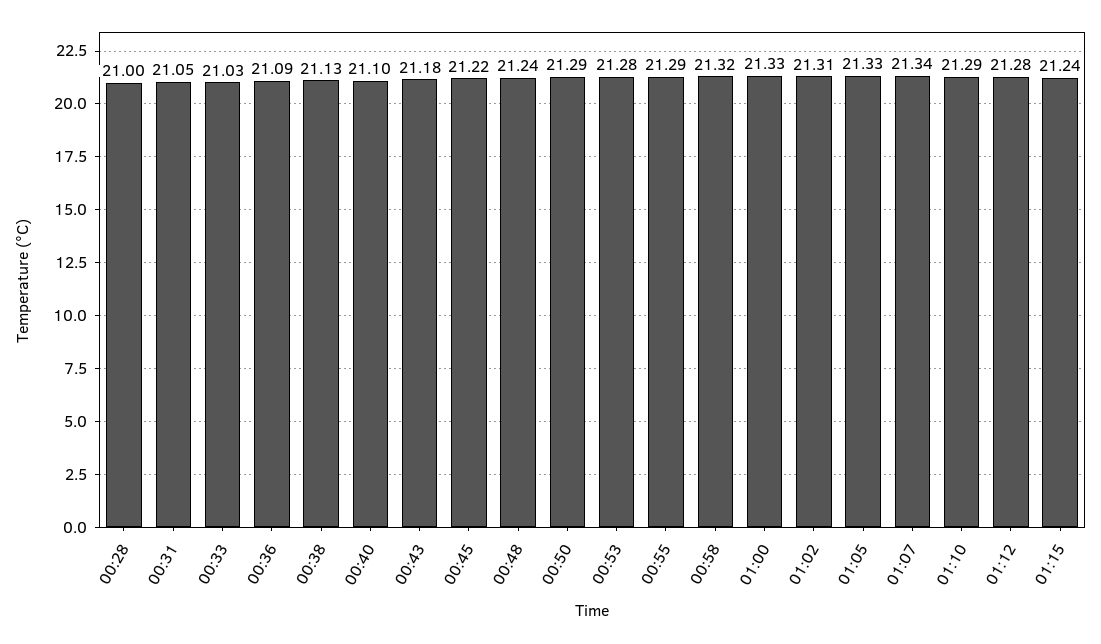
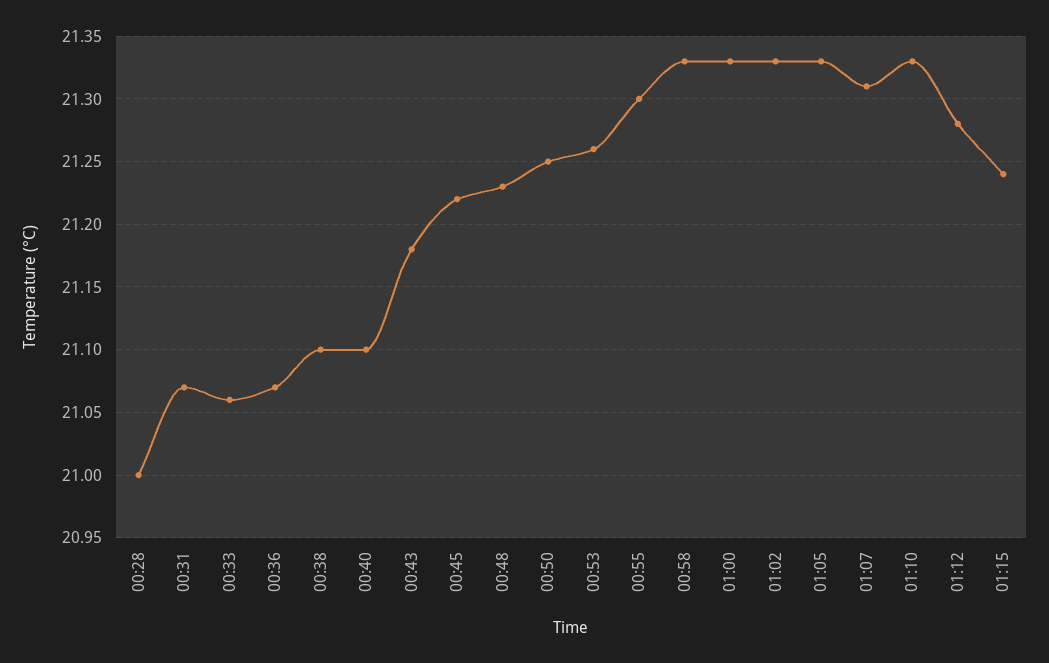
00:31: 21.05 -> 21.07
00:33: 21.03 -> 21.06
00:36: 21.09 -> 21.07
00:38: 21.13 -> 21.1
00:48: 21.24 -> 21.23
00:50: 21.29 -> 21.25
00:53: 21.28 -> 21.26
00:55: 21.29 -> 21.3
00:58: 21.32 -> 21.33
01:02: 21.31 -> 21.33
01:07: 21.34 -> 21.31
01:10: 21.29 -> 21.33

